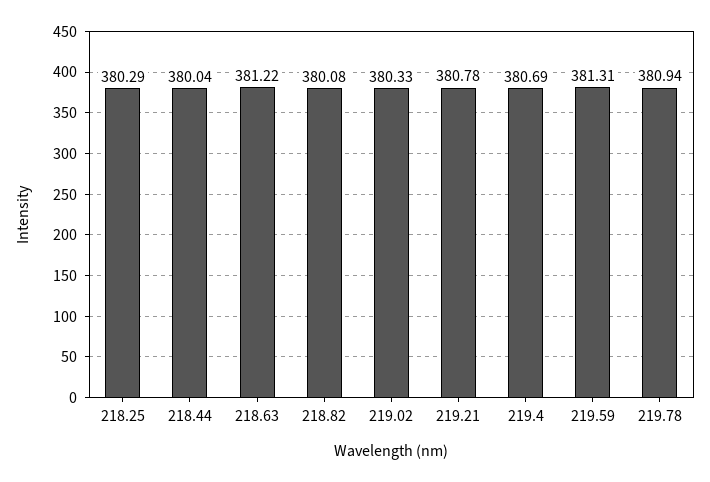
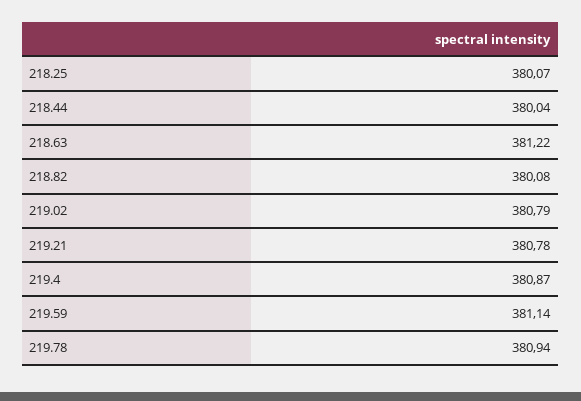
218.25: 380.29 -> 380.07
219.02: 380.33 -> 380.79
219.4: 380.69 -> 380.87
219.59: 381.31 -> 381.14

